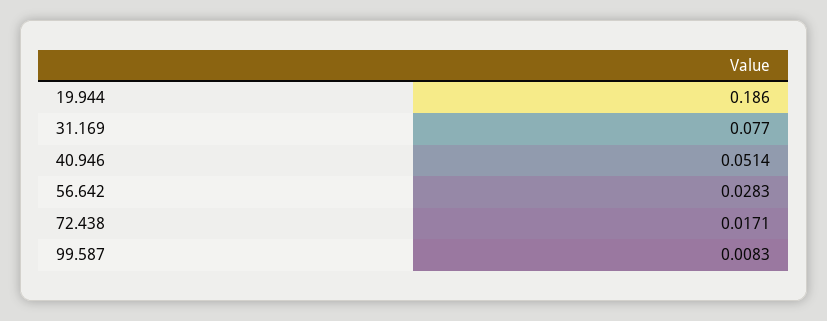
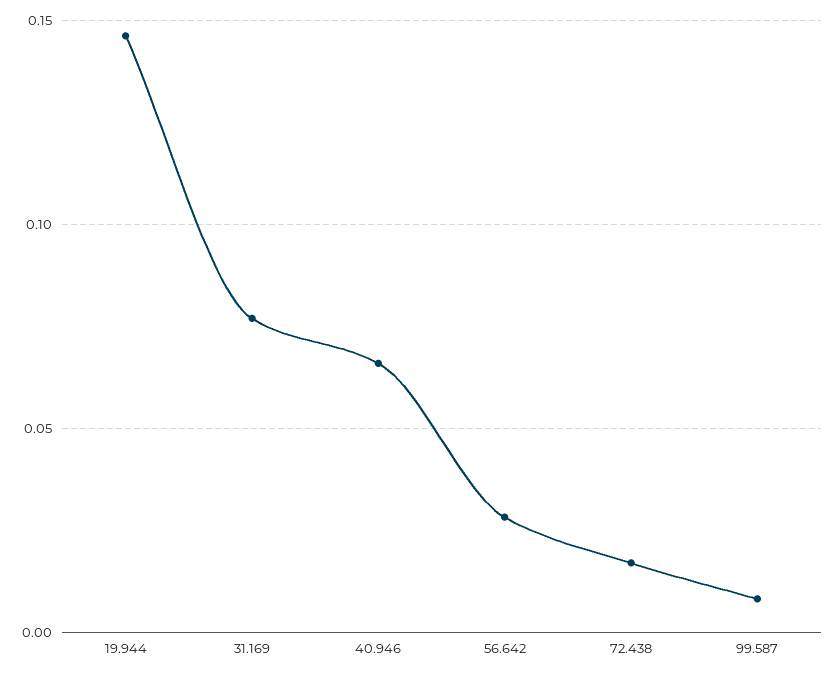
19.944: 0.186 -> 0.145
40.946: 0.0514 -> 0.065

